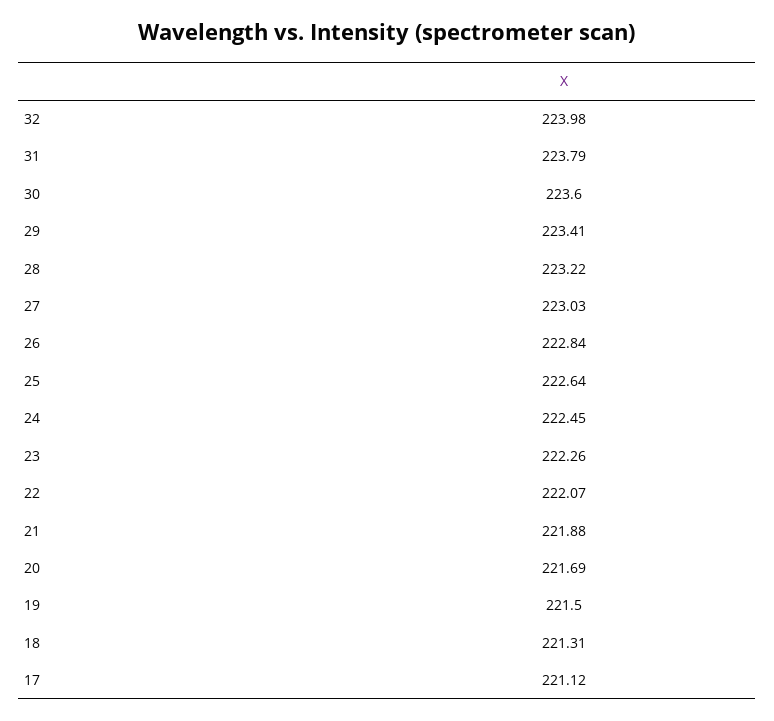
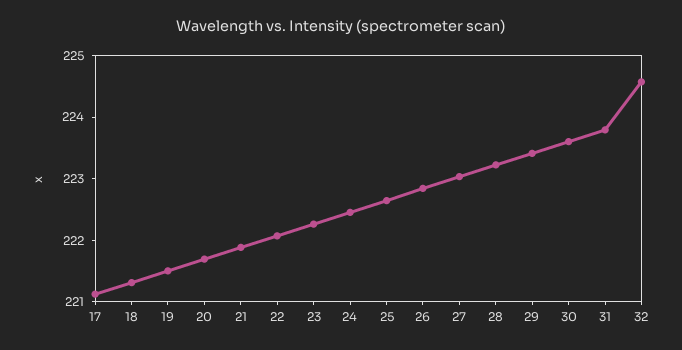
32: 223.98 -> 224.6

